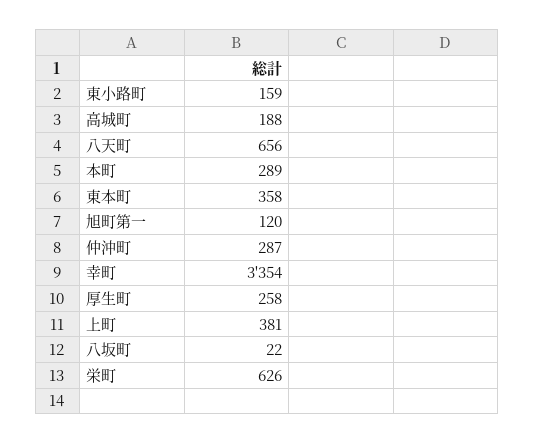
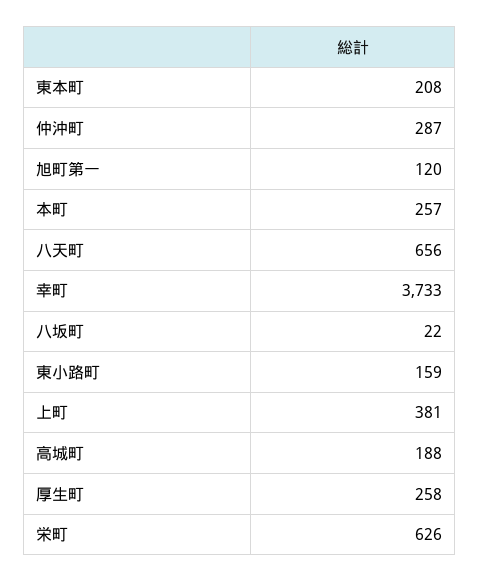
本町: 289 -> 257
東本町: 358 -> 208
幸町: 3354 -> 3733

